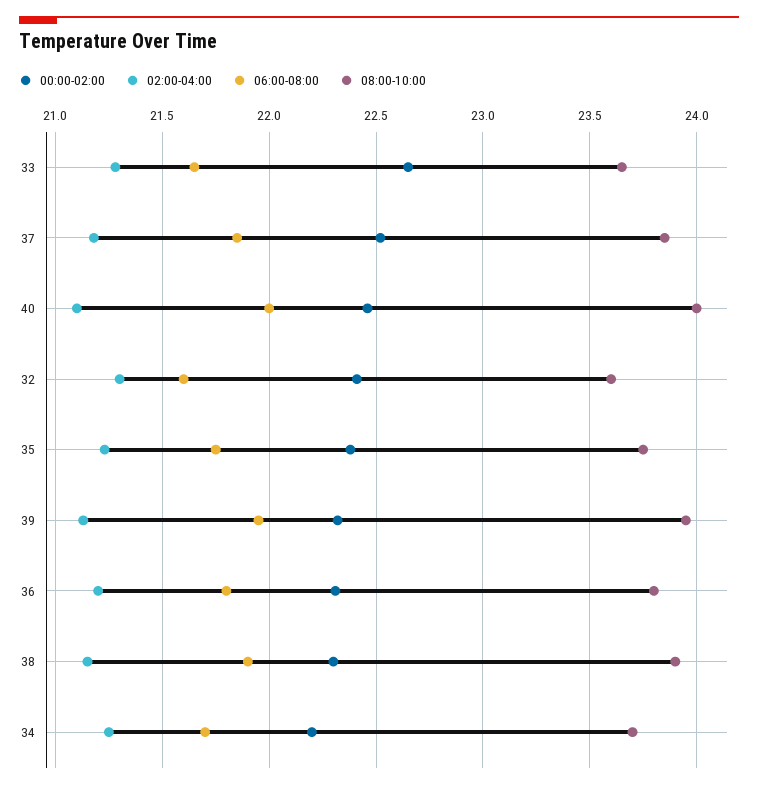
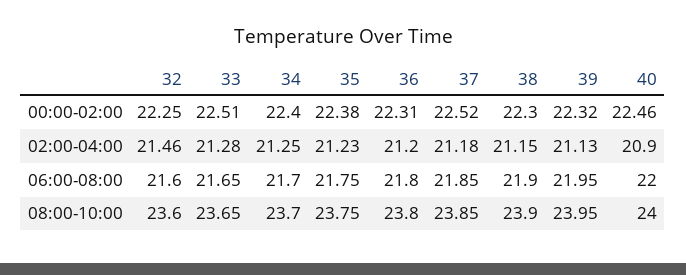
00:00-02:00, 33: 22.65 -> 22.51
02:00-04:00, 40: 21.1 -> 20.9
00:00-02:00, 32: 22.4 -> 22.25
02:00-04:00, 32: 21.3 -> 21.46
00:00-02:00, 34: 22.2 -> 22.4

